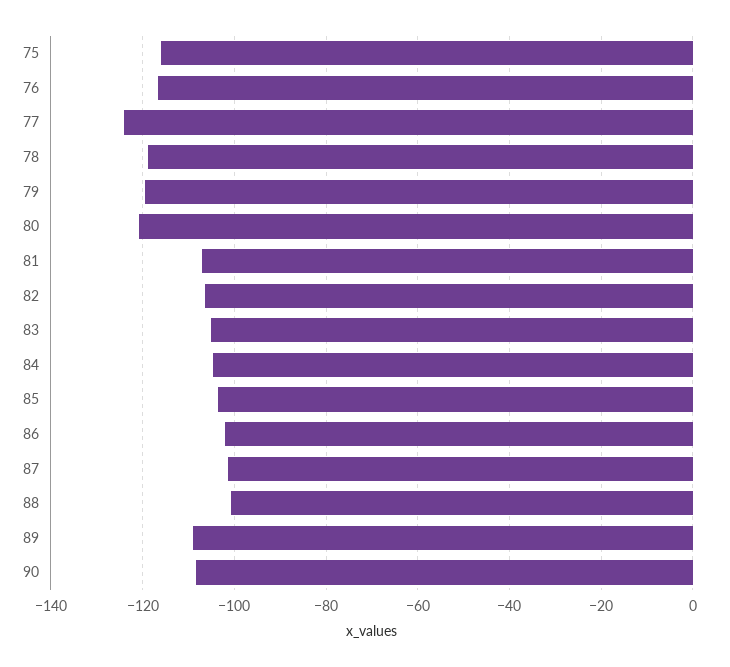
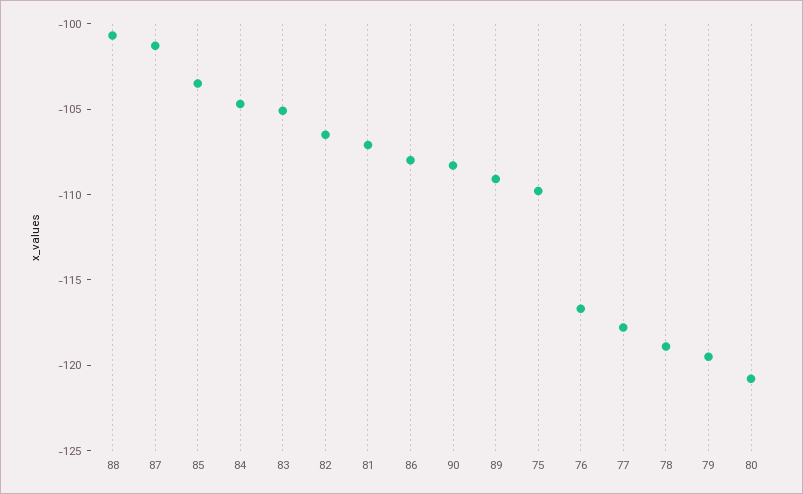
75: -116 -> -110
77: -124 -> -118
86: -102 -> -108

